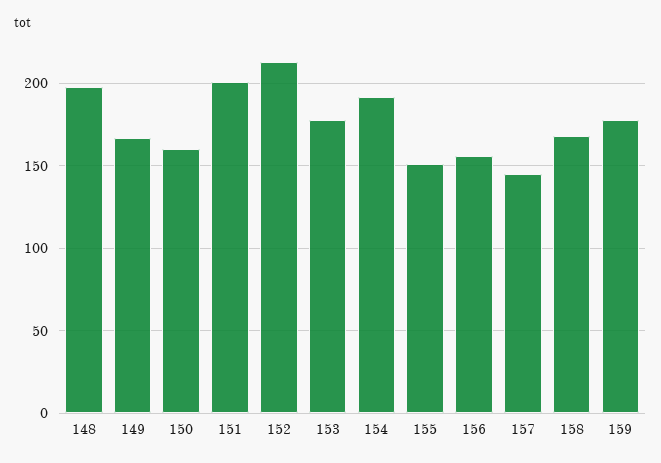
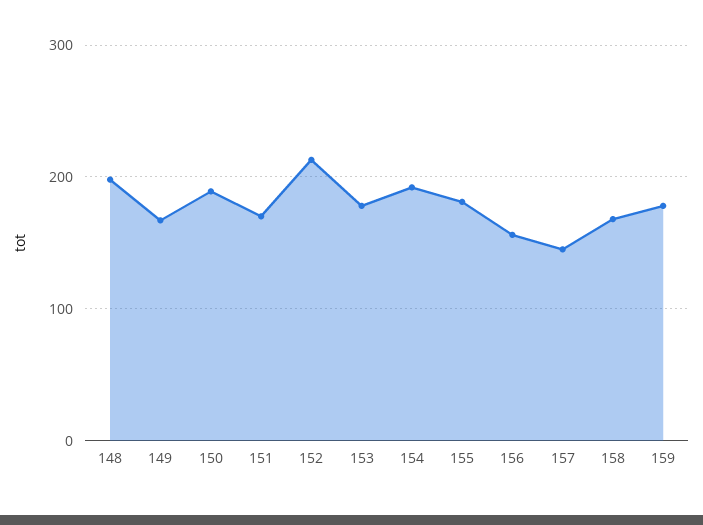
150: 160 -> 190
151: 200 -> 170
155: 150 -> 180

